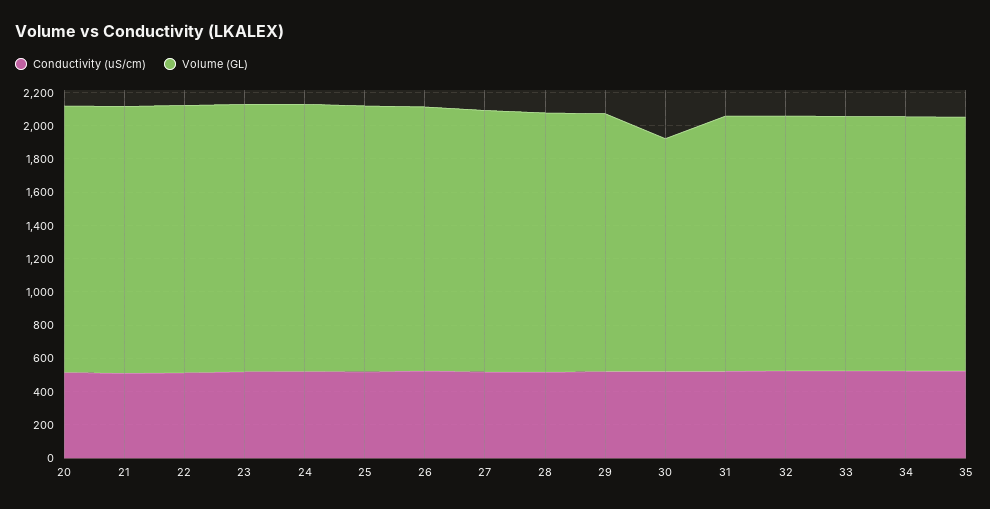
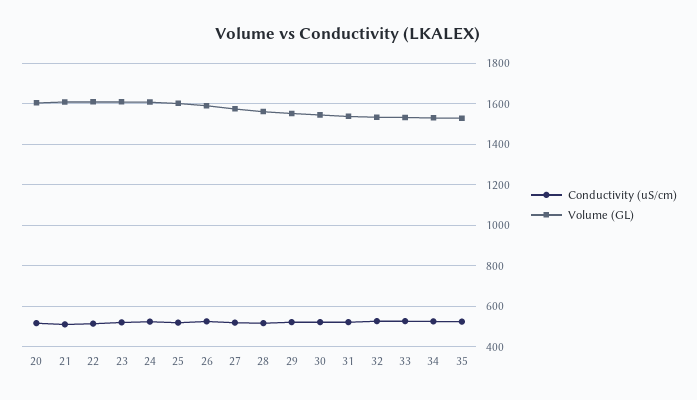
Volume (GL), 30: 1400 -> 1550

